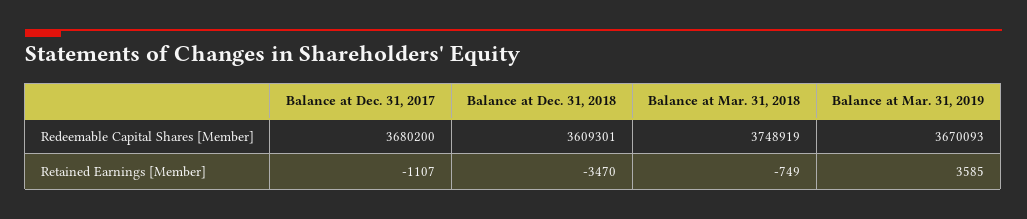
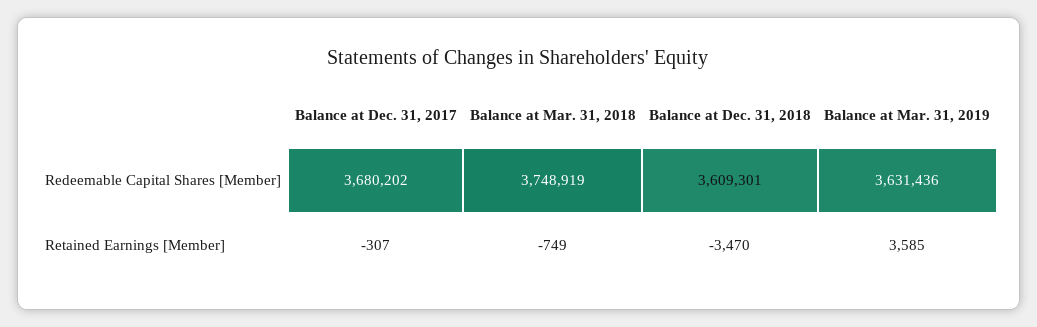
Balance at Dec. 31, 2017, Redeemable Capital Shares [Member]: 3680200 -> 3680202
Balance at Mar. 31, 2019, Redeemable Capital Shares [Member]: 3670093 -> 3631436
Balance at Dec. 31, 2017, Retained Earnings [Member]: -1107 -> -307

